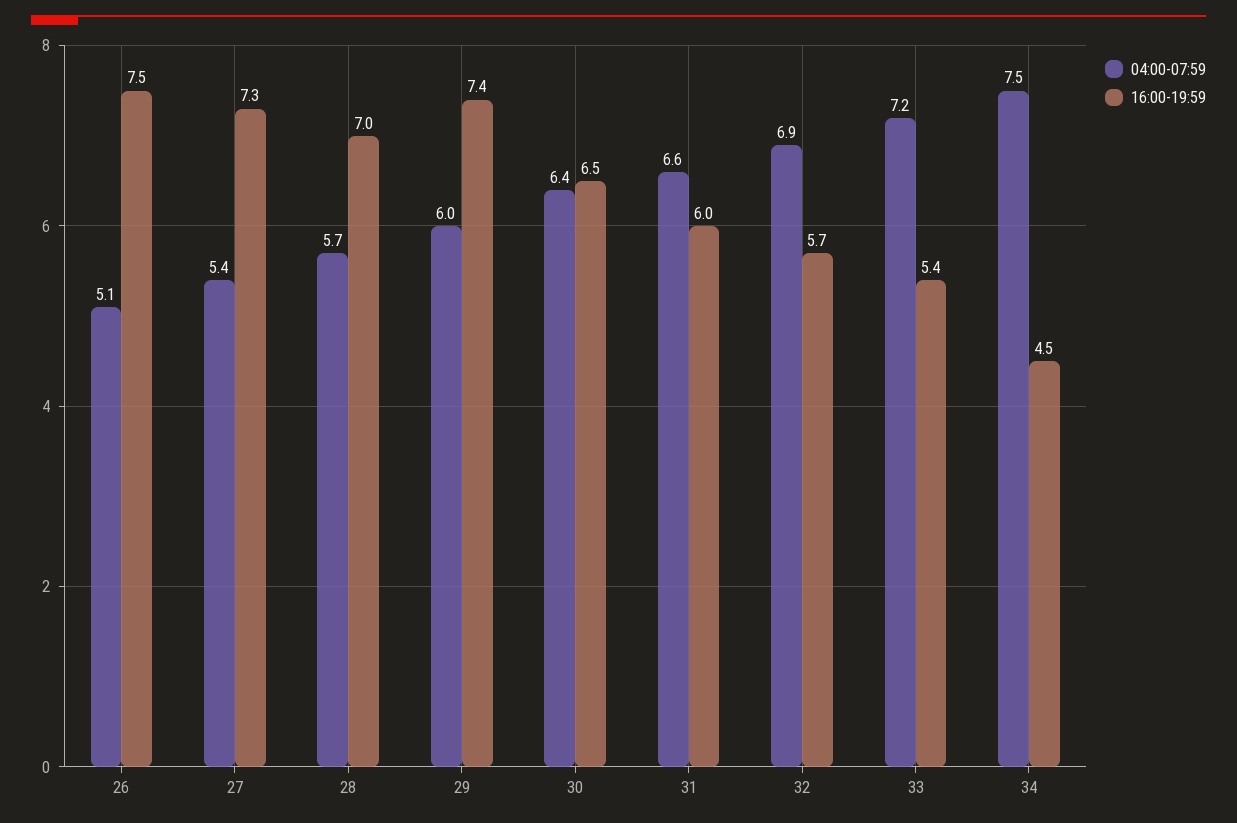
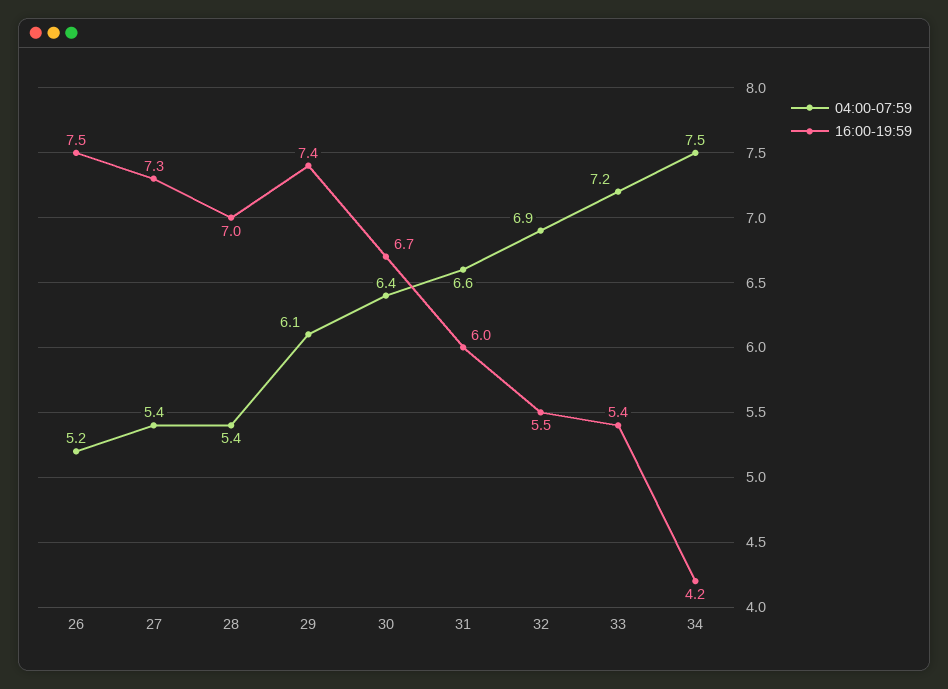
04:00-07:59, 26: 5.1 -> 5.2
04:00-07:59, 28: 5.7 -> 5.4
04:00-07:59, 29: 6 -> 6.1
16:00-19:59, 30: 6.5 -> 6.7
16:00-19:59, 32: 5.7 -> 5.5
16:00-19:59, 34: 4.5 -> 4.2

